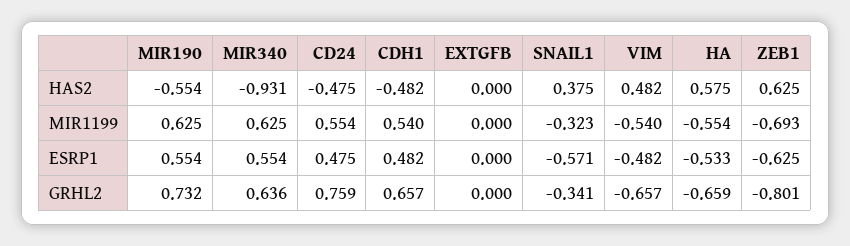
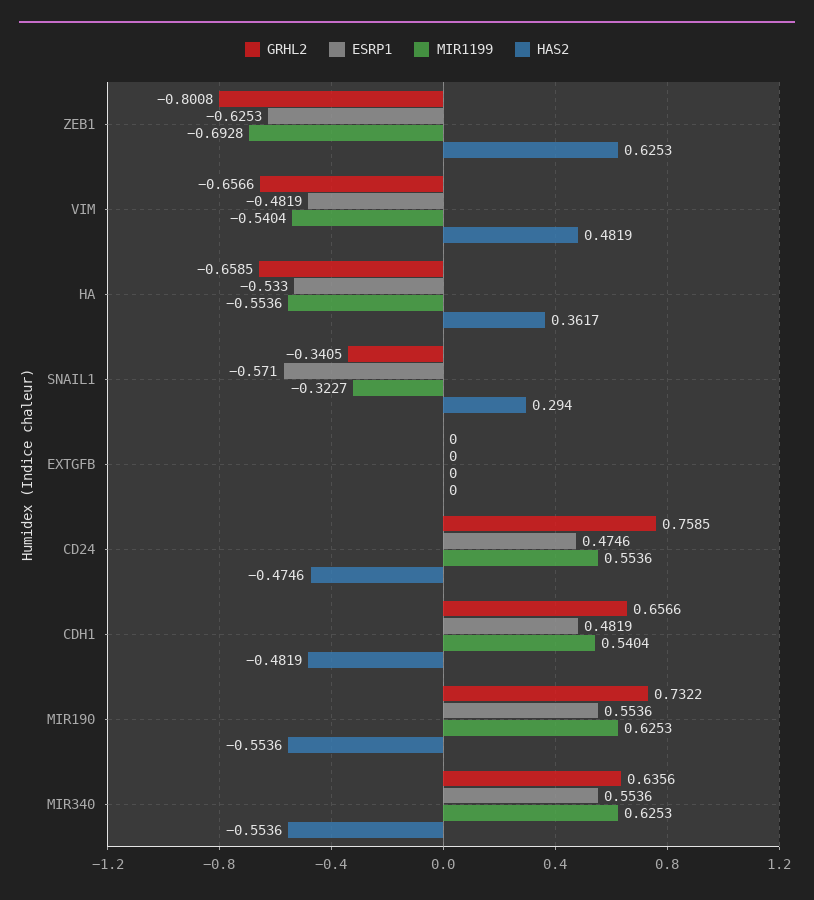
HAS2, MIR340: -0.931 -> -0.5536
HAS2, SNAIL1: 0.375 -> 0.294
HAS2, HA: 0.575 -> 0.3617

